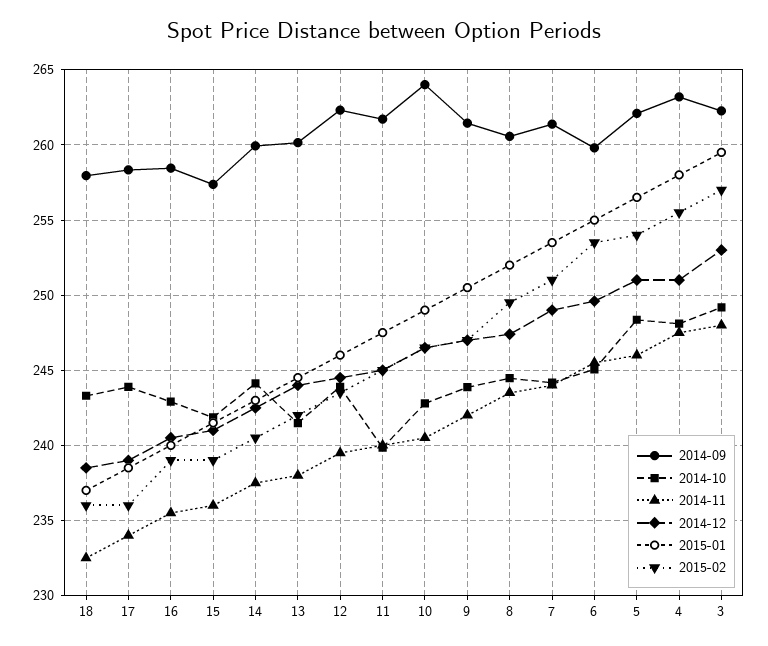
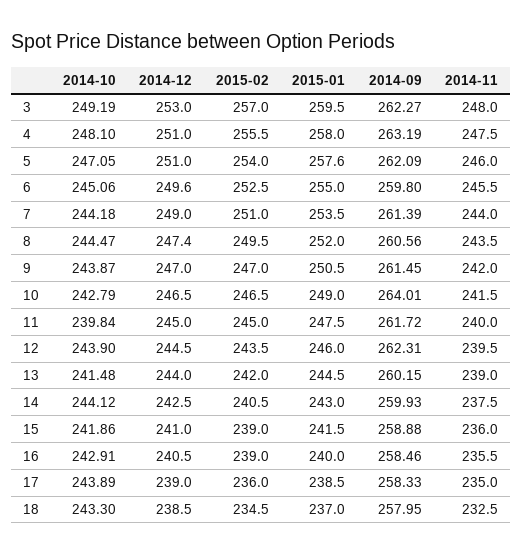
2015-02, 18: 236 -> 234.5
2014-11, 17: 234 -> 235
2014-09, 15: 257.5 -> 258.88
2014-11, 13: 238 -> 239
2014-11, 10: 240.5 -> 241.5
2015-02, 6: 253.5 -> 252.5
2014-10, 5: 248.5 -> 247.05
2015-01, 5: 256.5 -> 257.6

